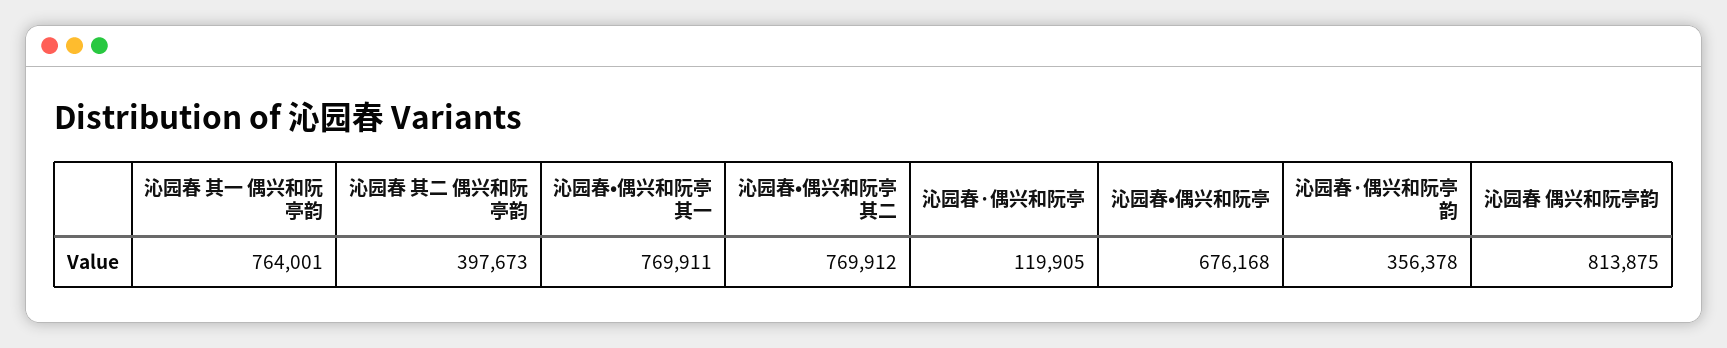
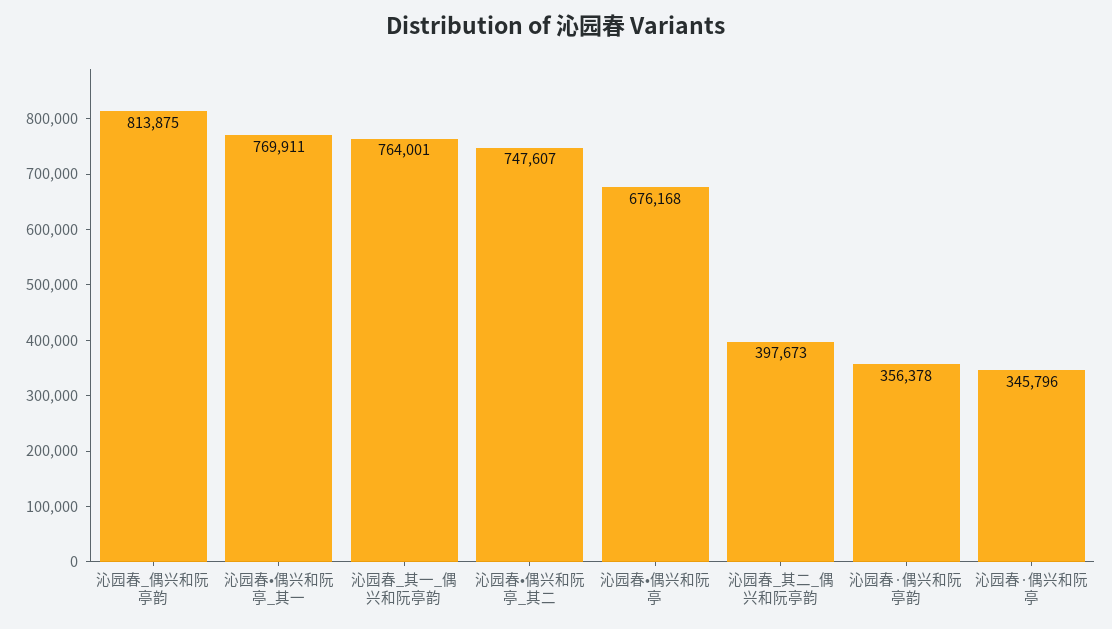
沁园春•偶兴和阮亭 其二: 769912 -> 747607
沁园春·偶兴和阮亭: 119905 -> 345796

